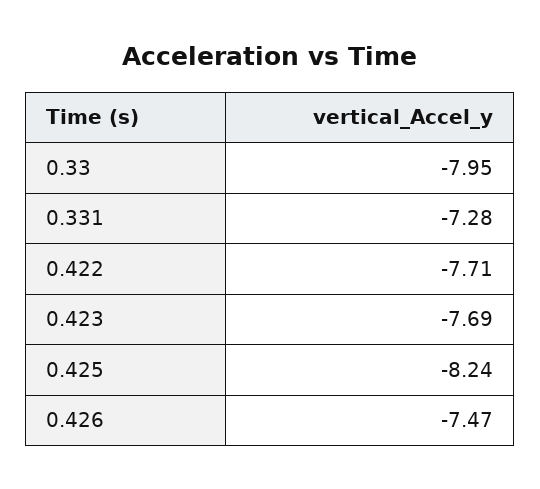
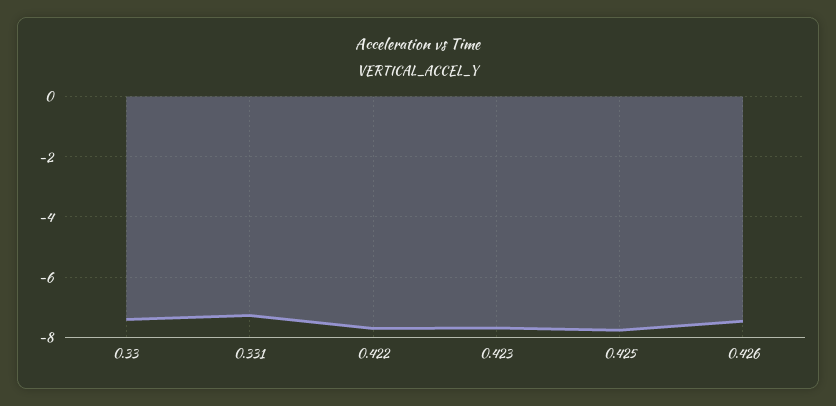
0.33: -7.95 -> -7.4
0.425: -8.24 -> -7.8

